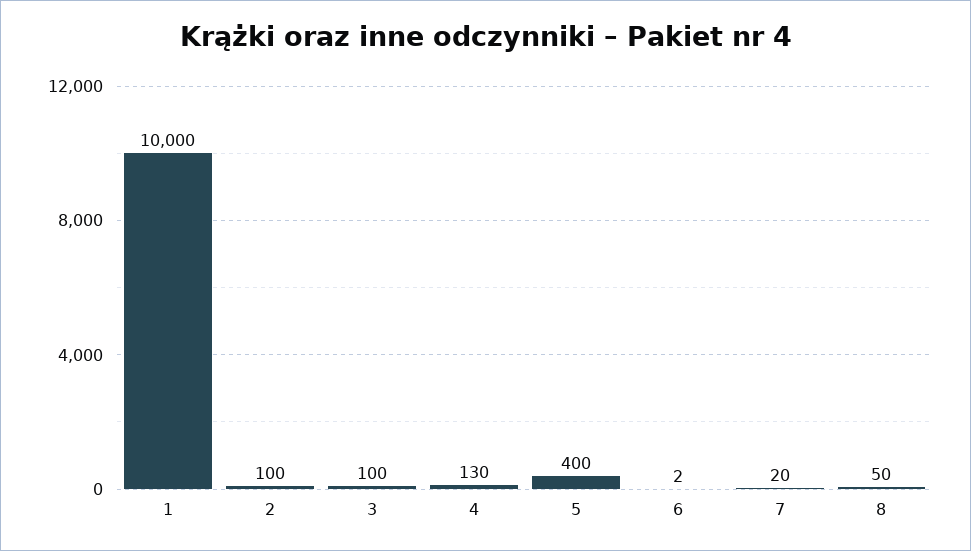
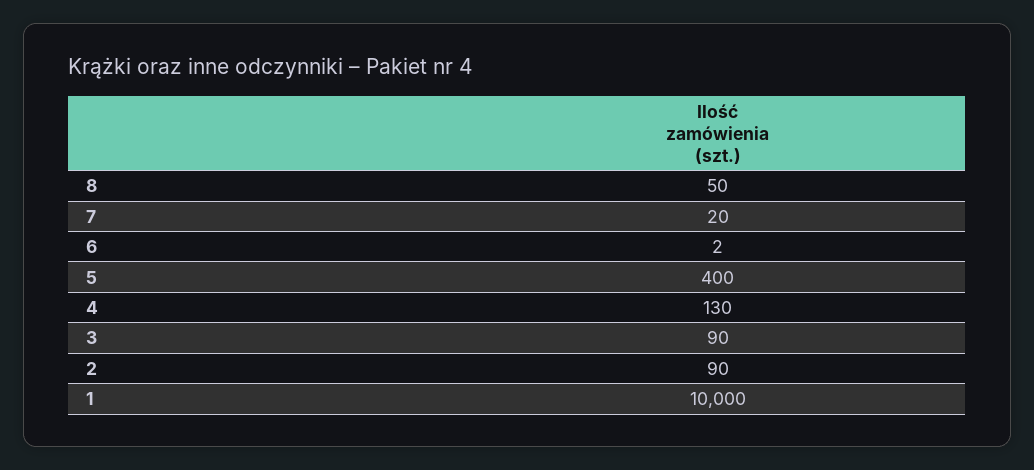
2: 100 -> 90
3: 100 -> 90

